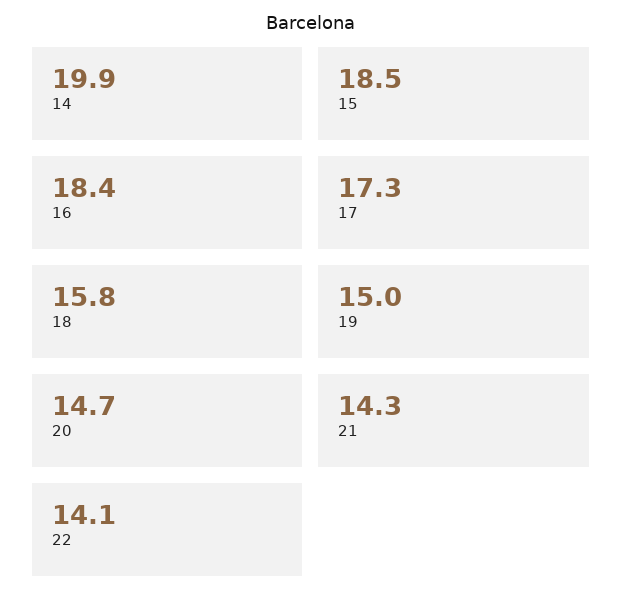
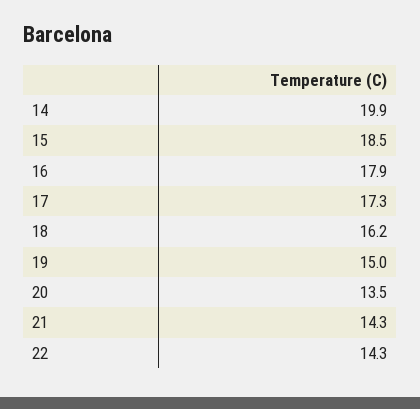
16: 18.4 -> 17.9
18: 15.8 -> 16.2
20: 14.7 -> 13.5
22: 14.1 -> 14.3

